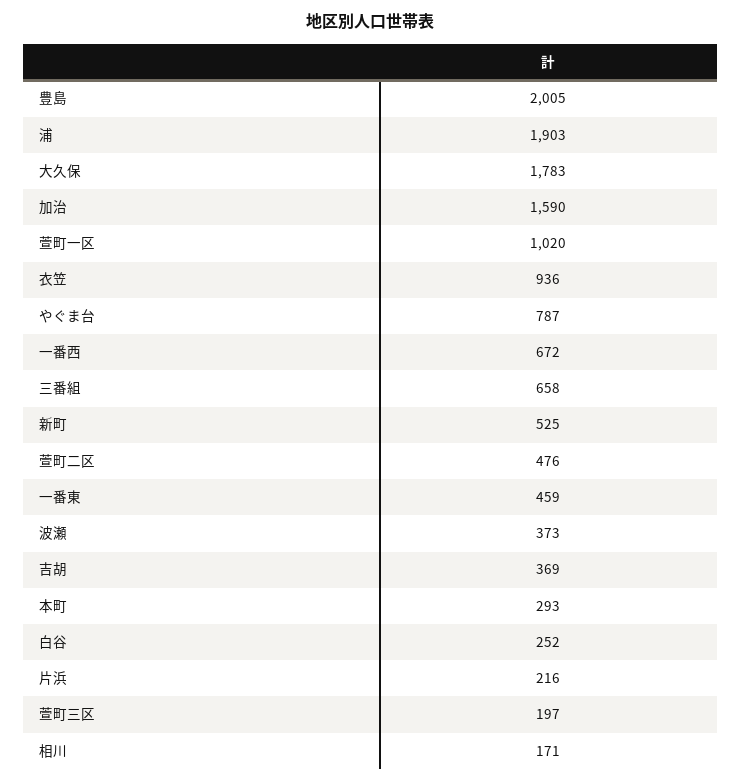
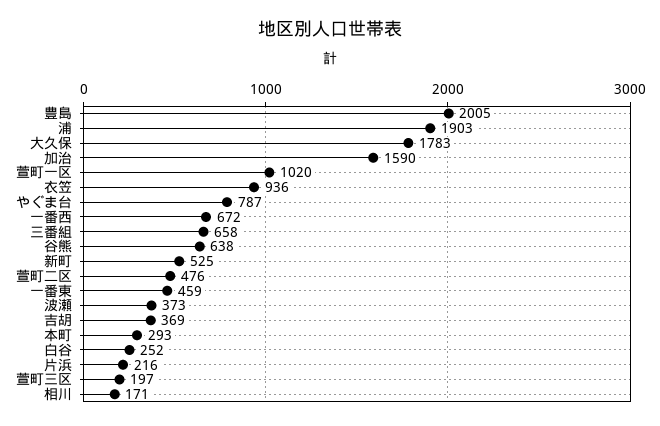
谷熊: none -> 638

